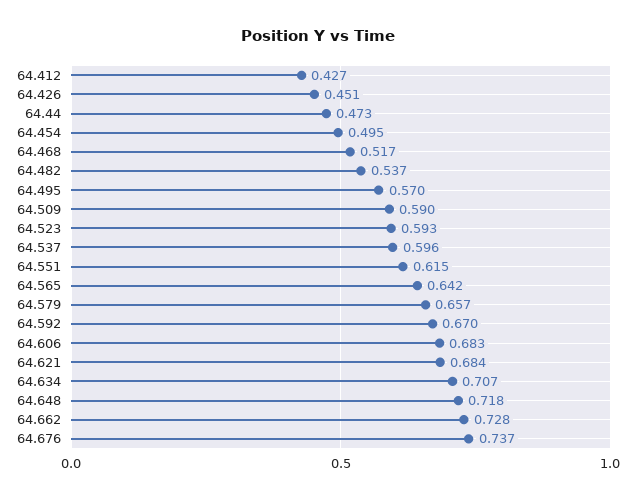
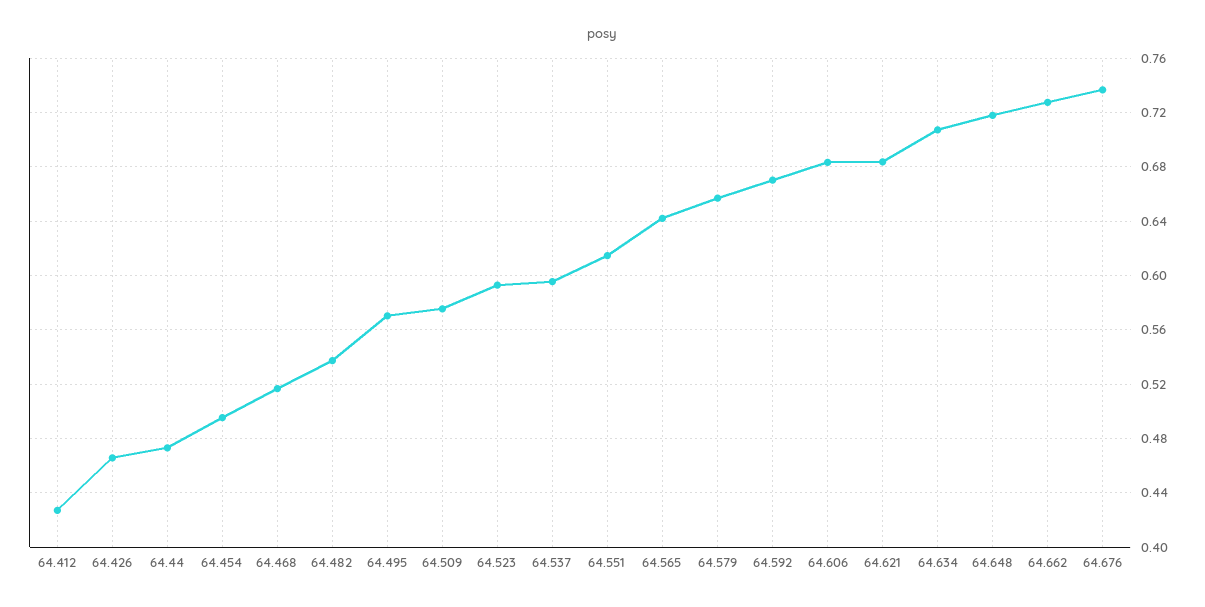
64.426: 0.451 -> 0.465
64.509: 0.59 -> 0.575

